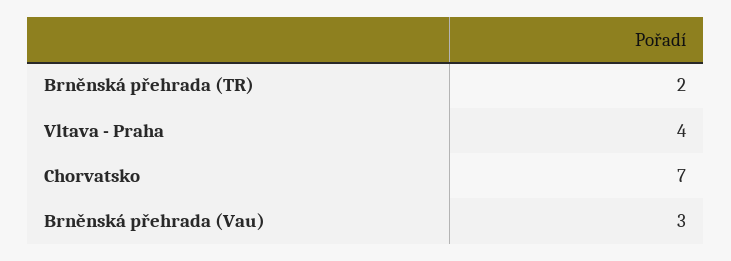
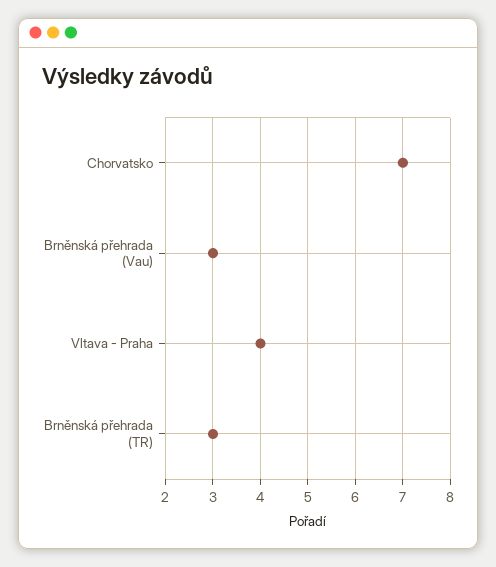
Brněnská přehrada (TR): 2 -> 3

